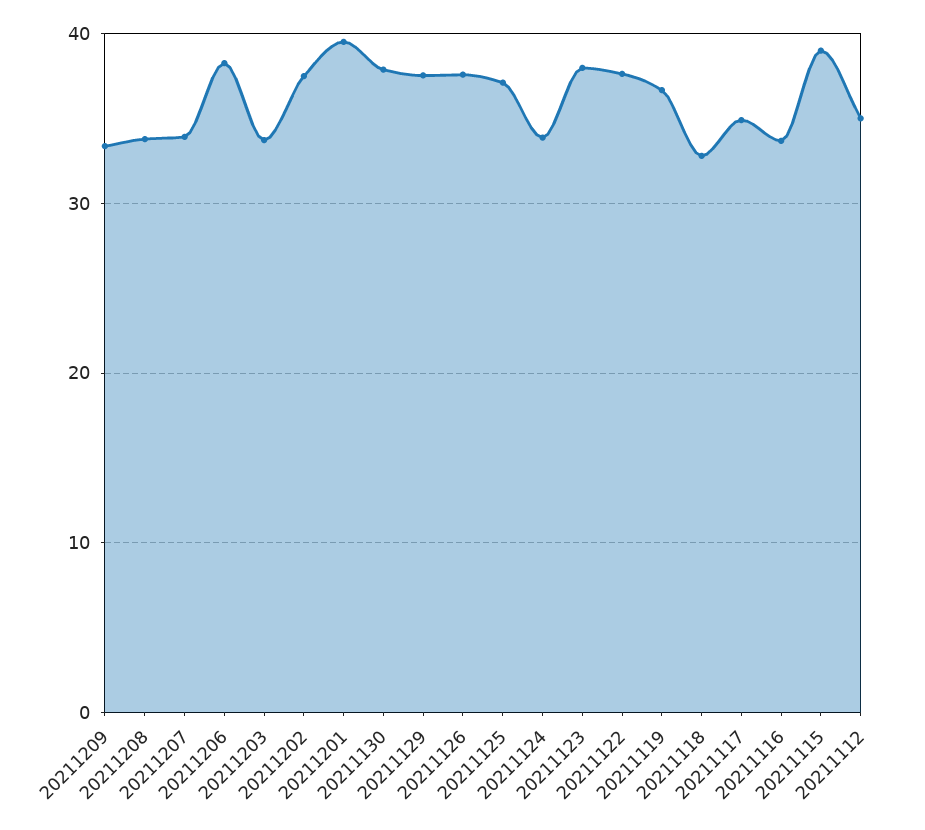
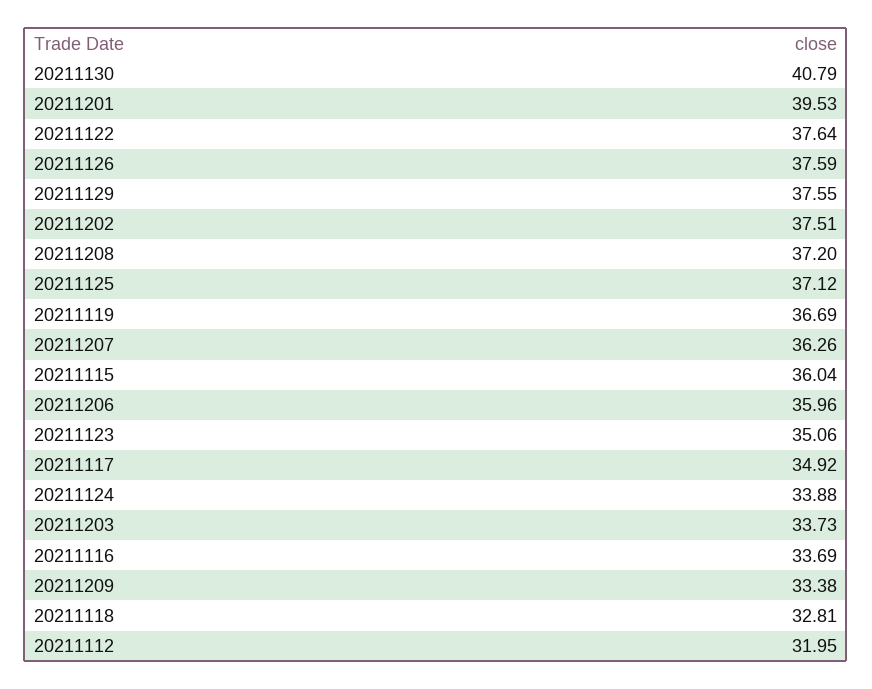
20211208: 34 -> 37.2
20211207: 34 -> 36.26
20211206: 38 -> 35.96
20211130: 38 -> 40.79
20211123: 38 -> 35.06
20211115: 39 -> 36.04
20211112: 35 -> 31.95

